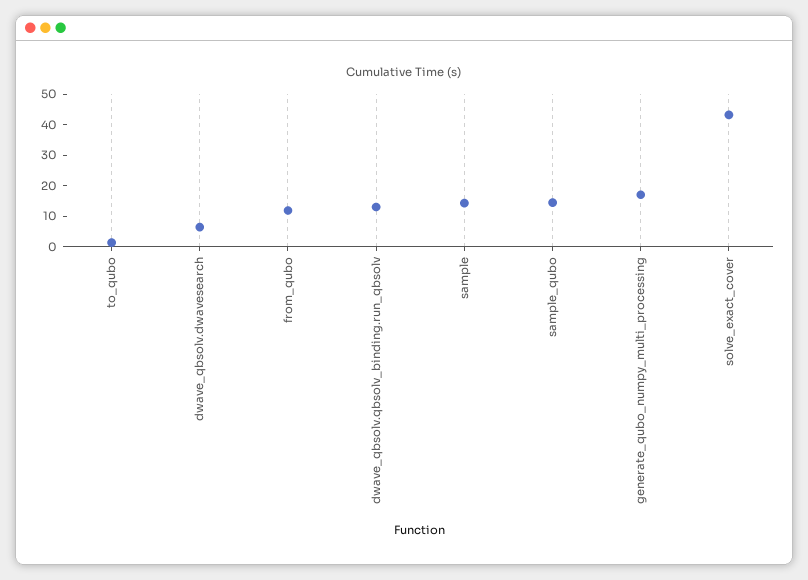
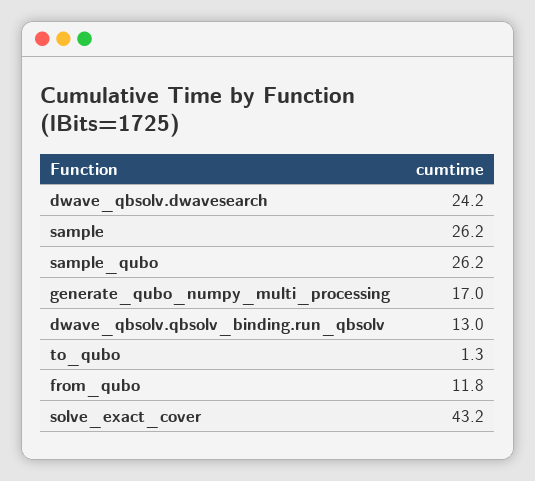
dwave_qbsolv.dwavesearch: 5 -> 24.2
sample: 15 -> 26.2
sample_qubo: 15 -> 26.2

